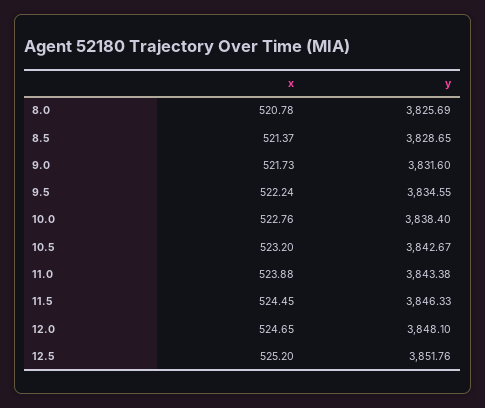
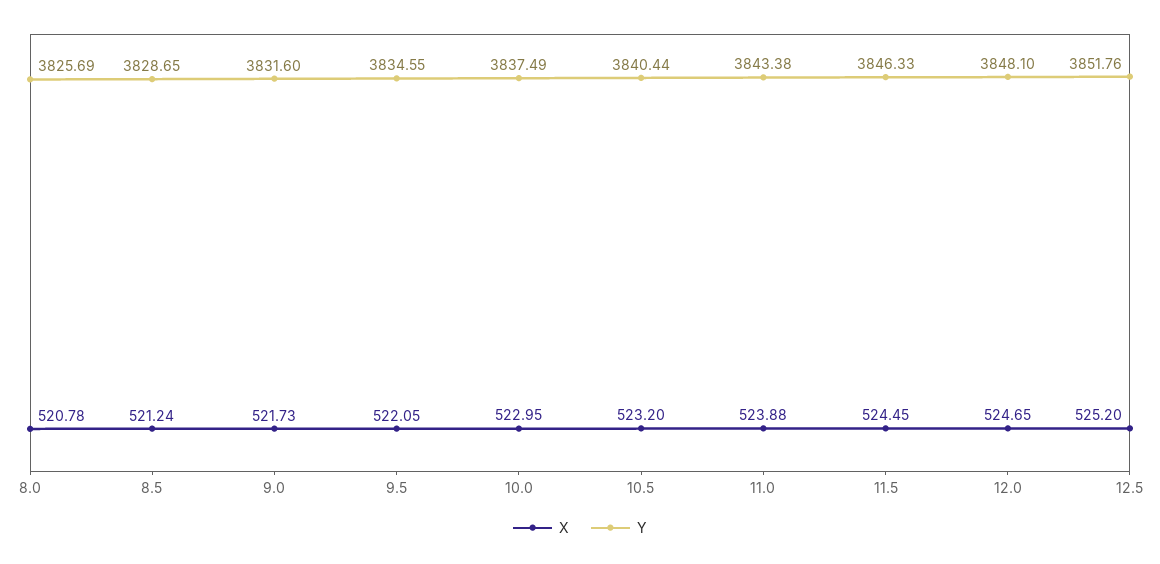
x, 8.5: 521.37 -> 521.24
x, 9.5: 522.24 -> 522.05
x, 10.0: 522.76 -> 522.95
y, 10.0: 3838.4 -> 3837.49
y, 10.5: 3842.67 -> 3840.44

